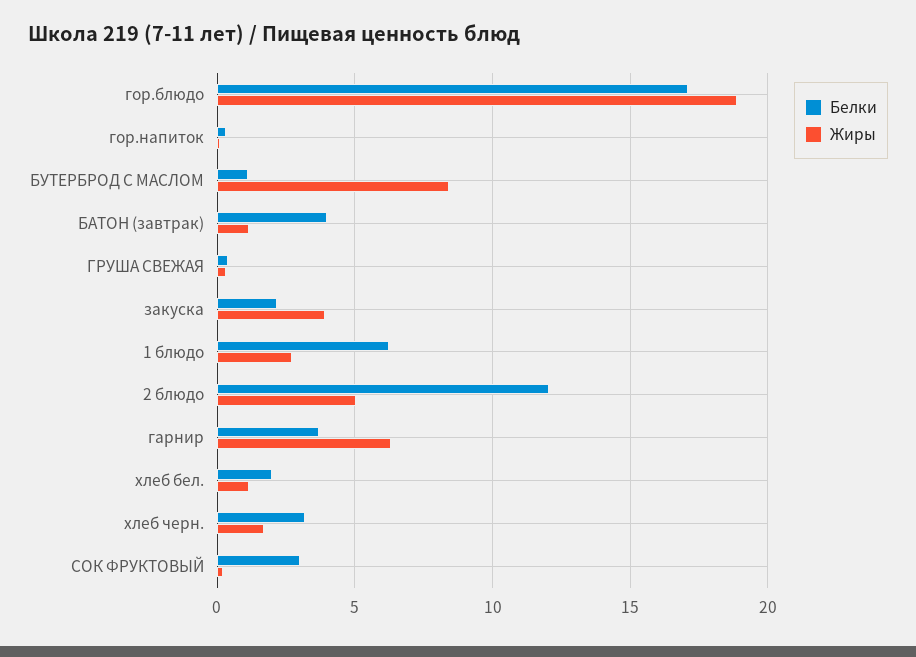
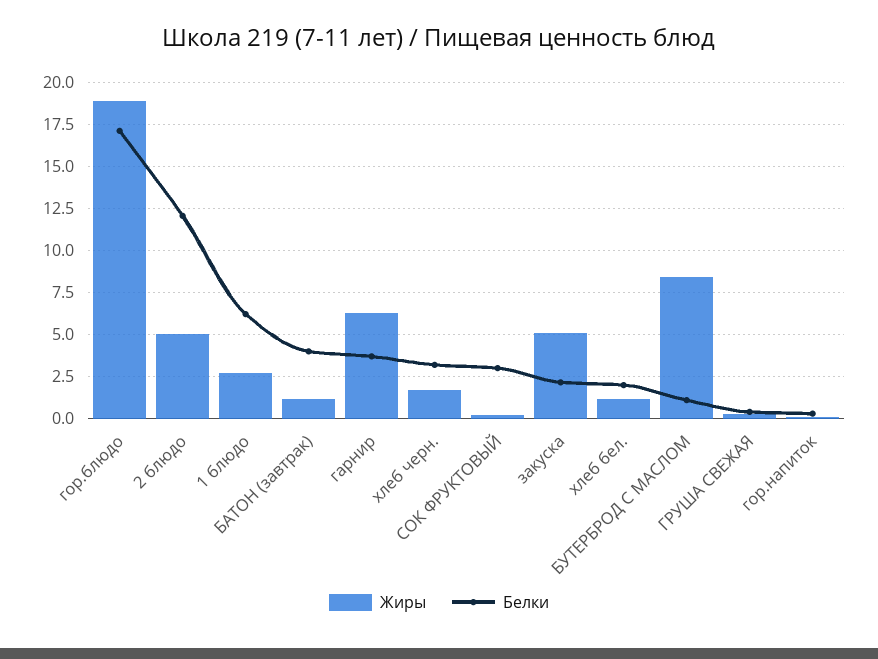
Жиры, закуска: 4 -> 5

